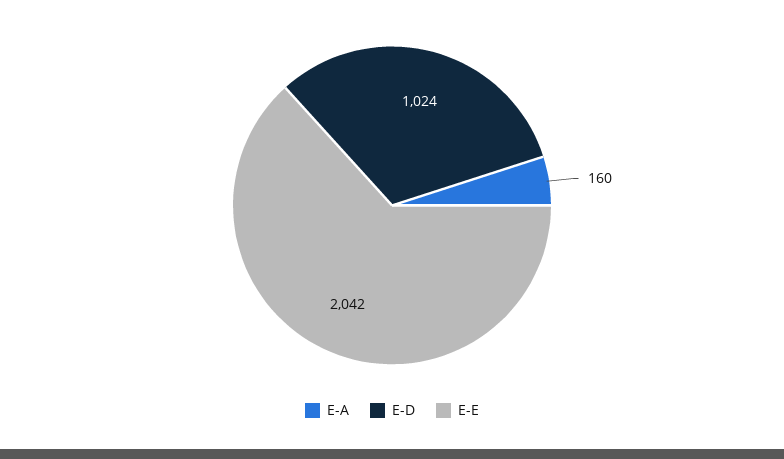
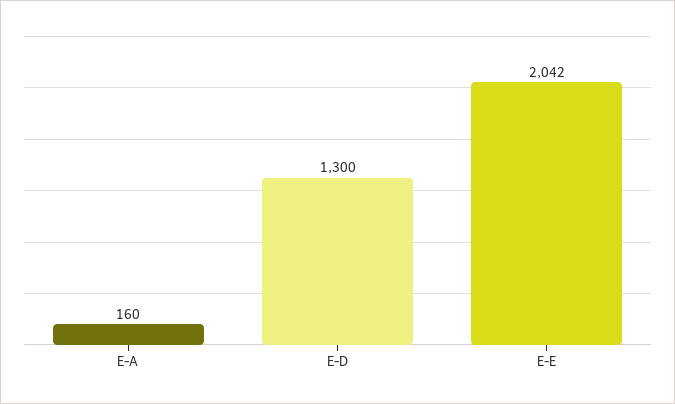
E-D: 1024 -> 1300

